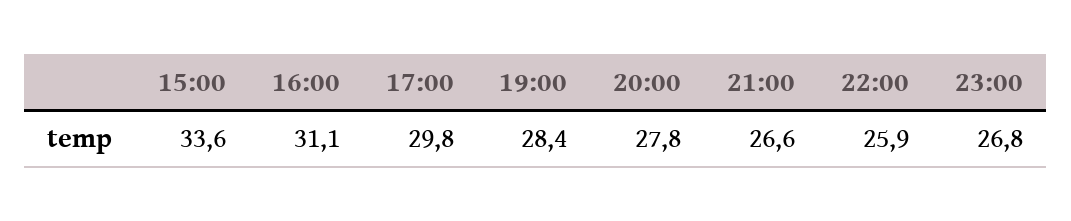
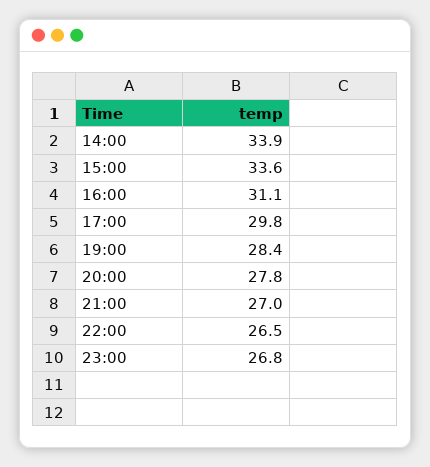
21:00: 26.6 -> 27
22:00: 25.9 -> 26.5
14:00: none -> 33.9

